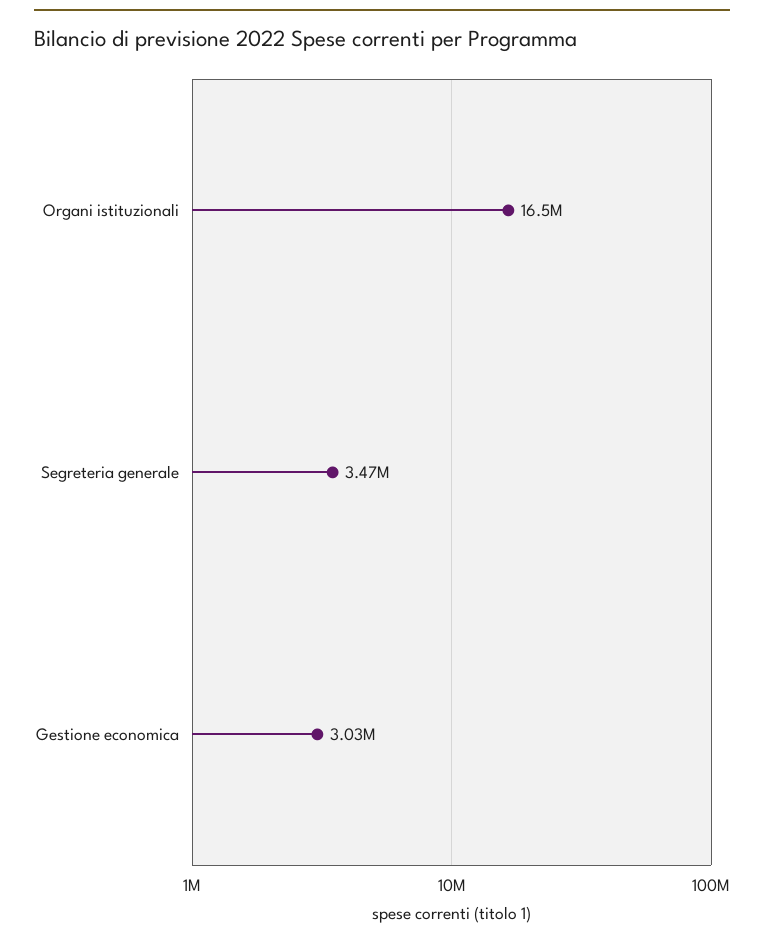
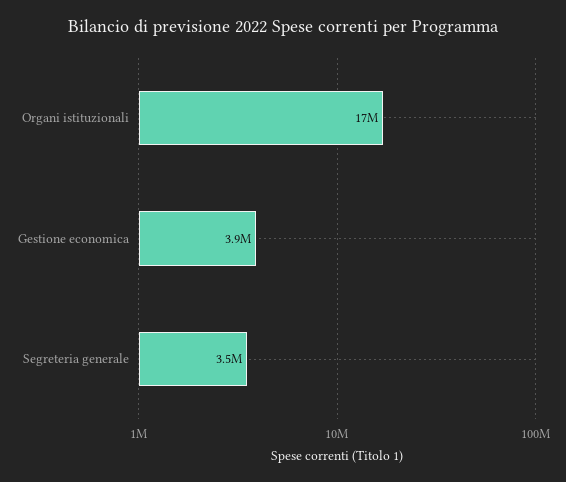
Gestione economica: 3030000 -> 3900000

